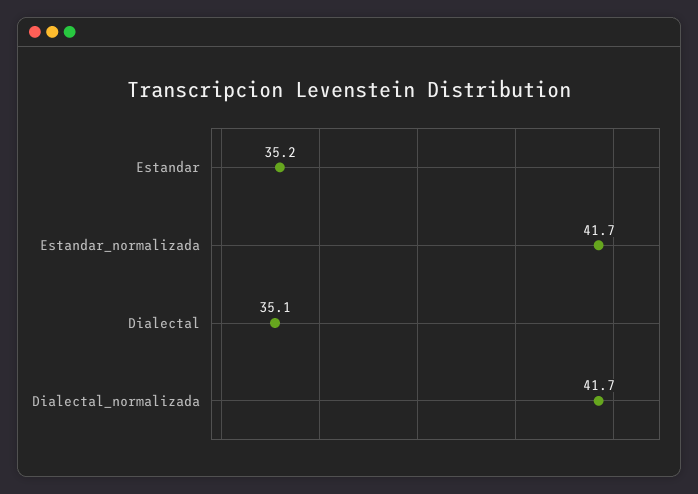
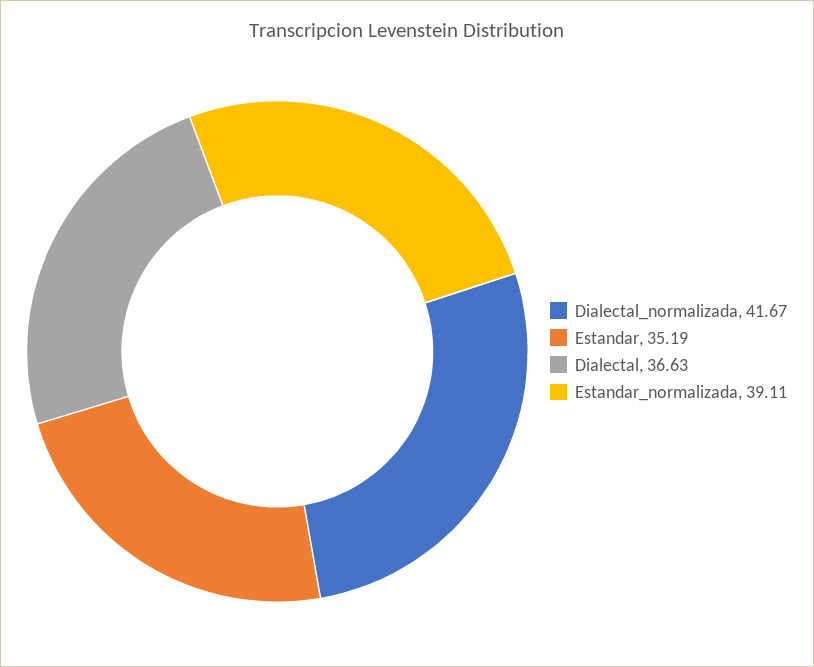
Estandar_normalizada: 41.7 -> 39.11
Dialectal: 35.1 -> 36.63

